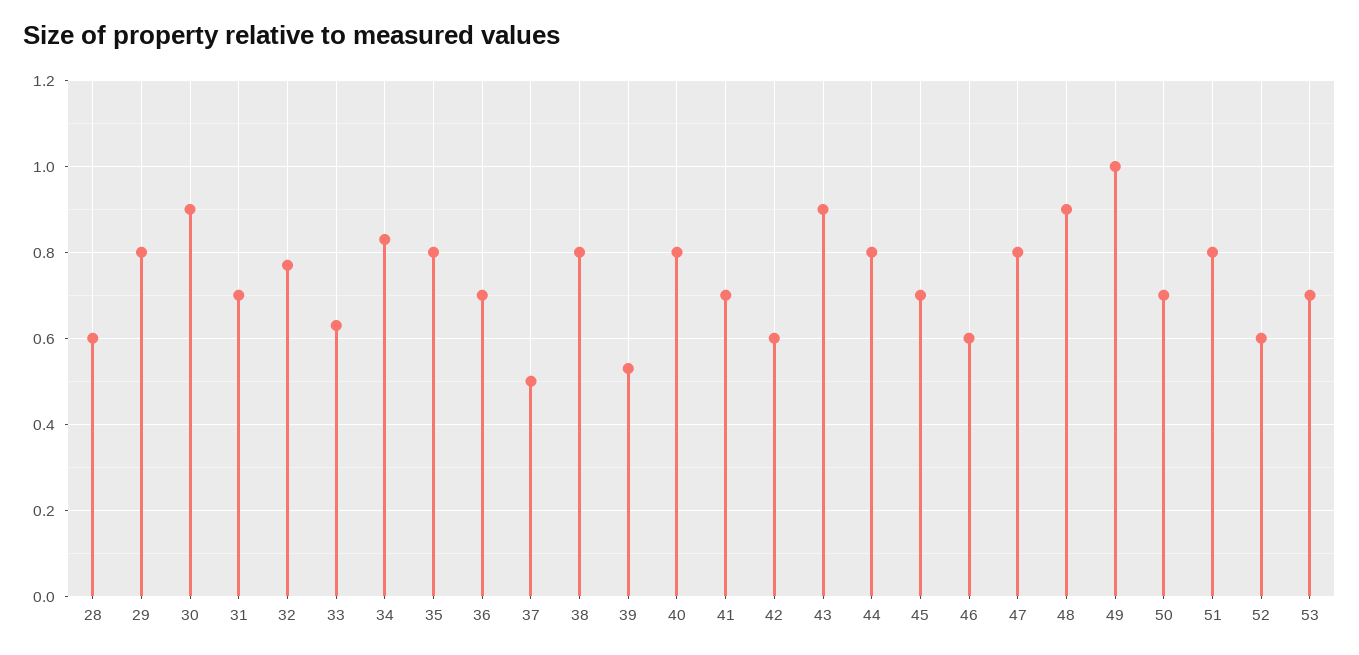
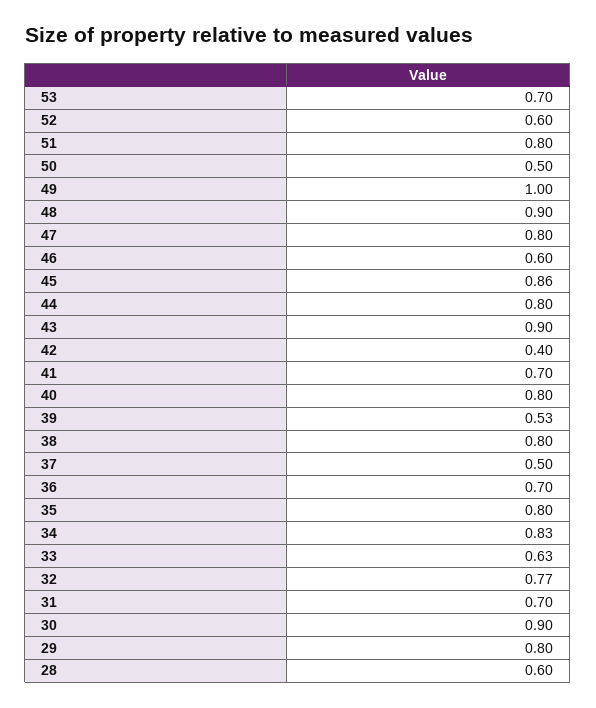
42: 0.6 -> 0.4
45: 0.7 -> 0.86
50: 0.7 -> 0.5

